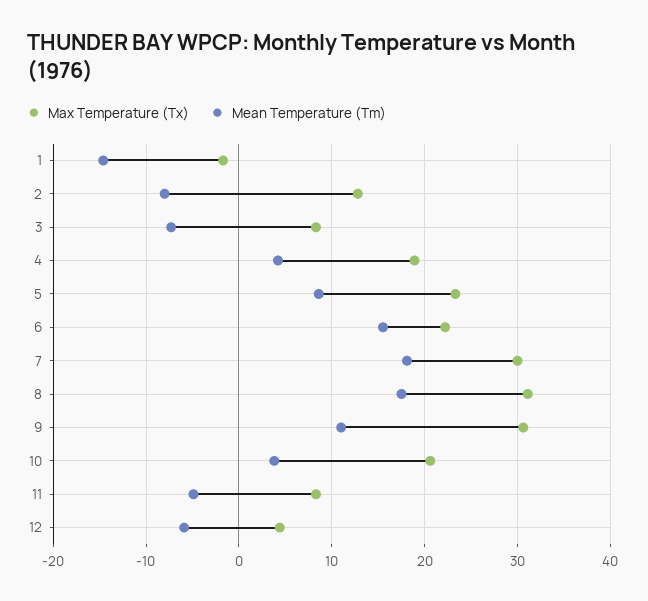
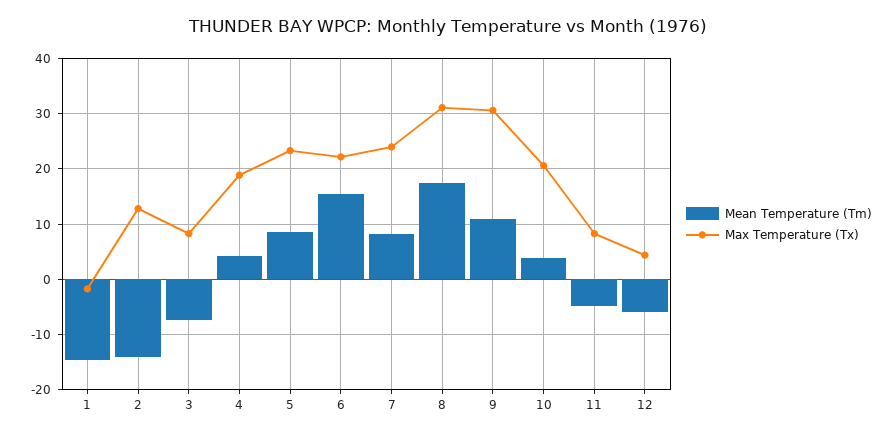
Mean Temperature (Tm), 2: -8 -> -14
Max Temperature (Tx), 7: 30 -> 24
Mean Temperature (Tm), 7: 18 -> 8

